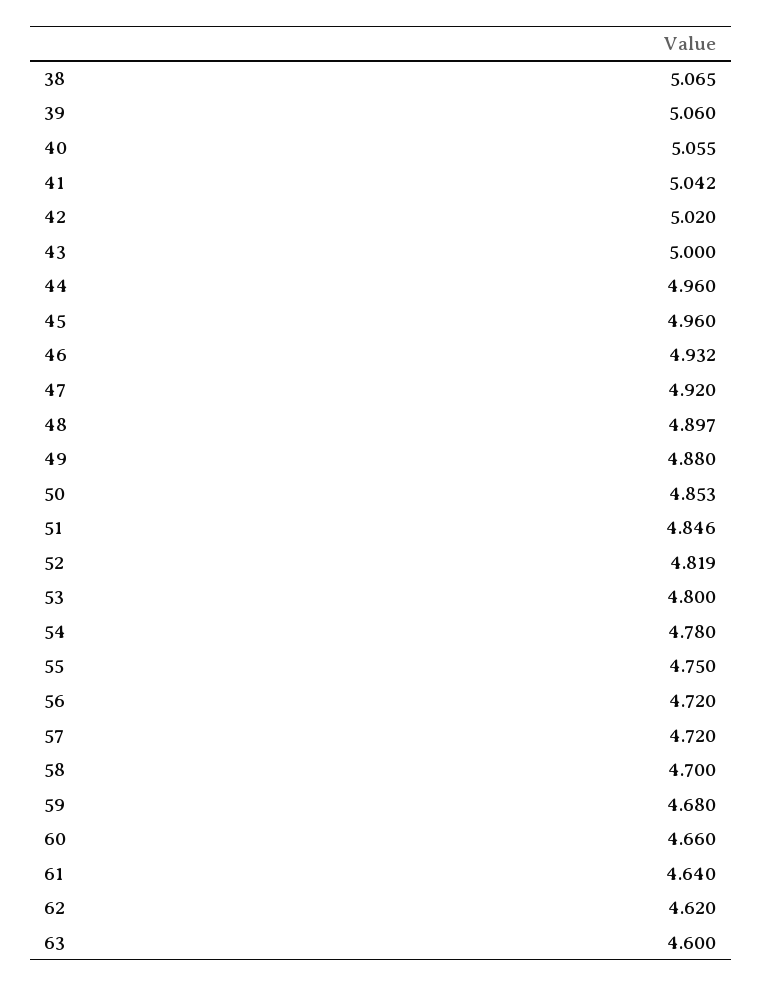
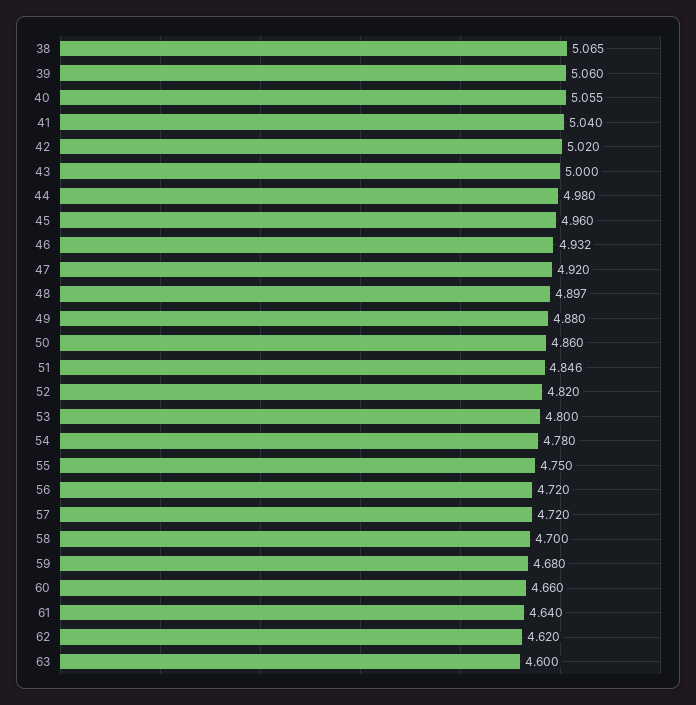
41: 5.042 -> 5.04
44: 4.96 -> 4.98
50: 4.853 -> 4.86
52: 4.819 -> 4.82

